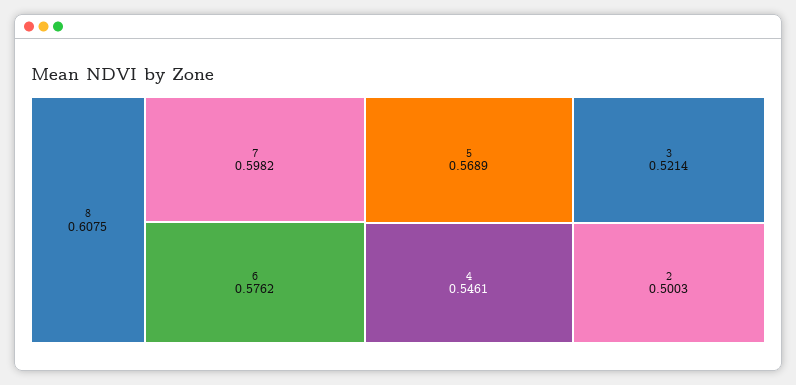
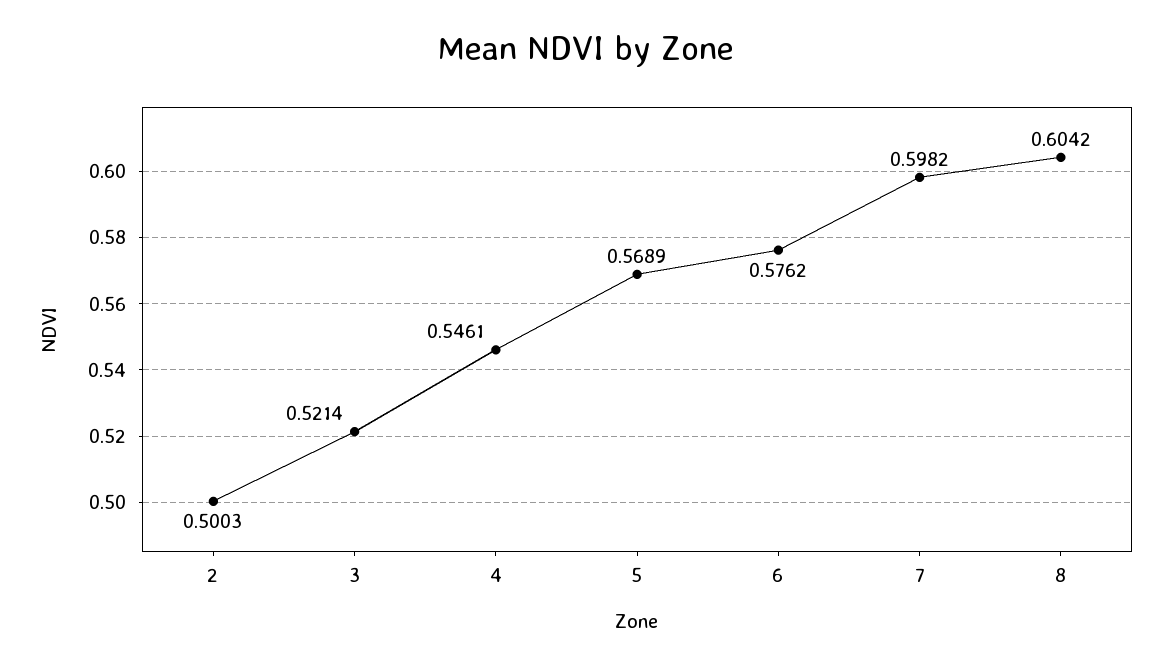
8: 0.6075 -> 0.6042

